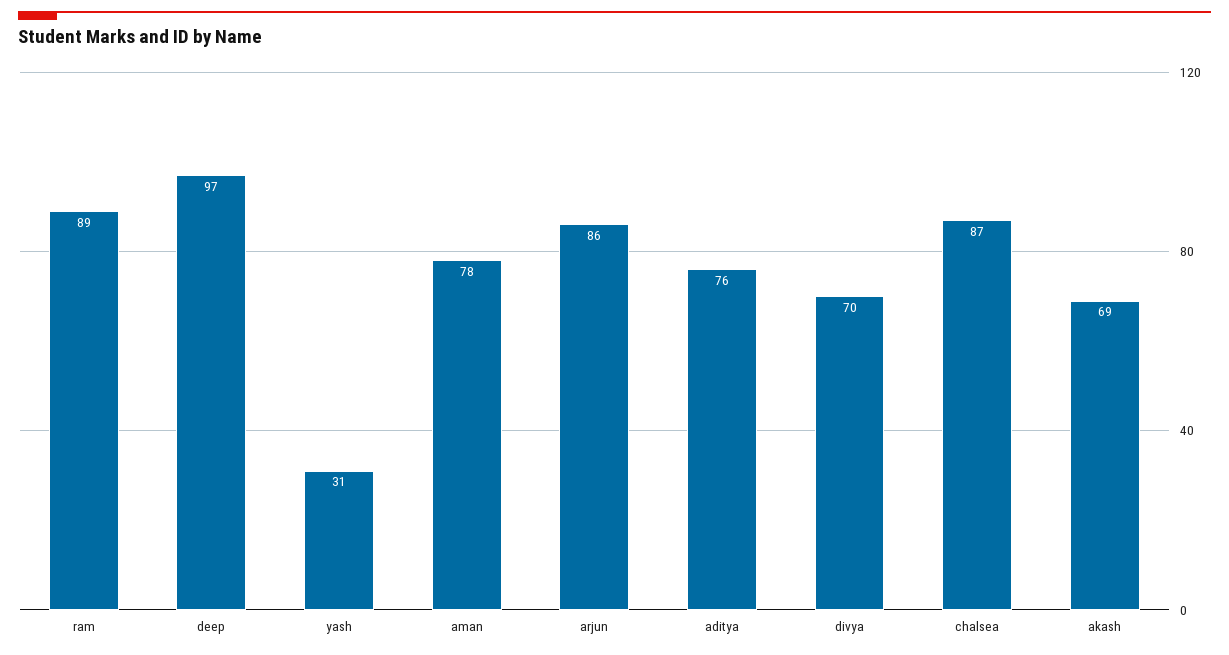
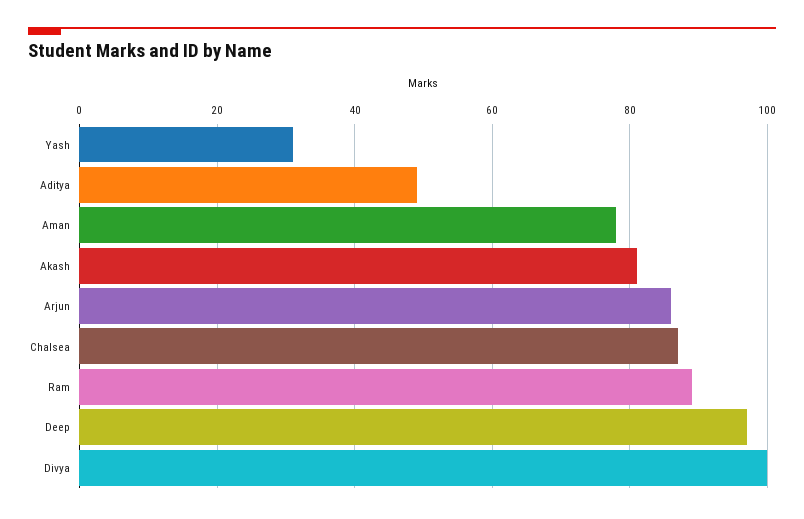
aditya: 76 -> 50
divya: 70 -> 100
akash: 69 -> 80

